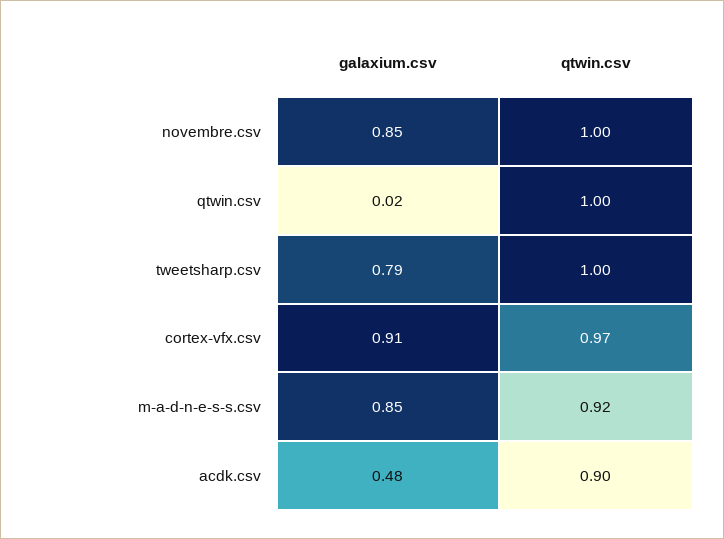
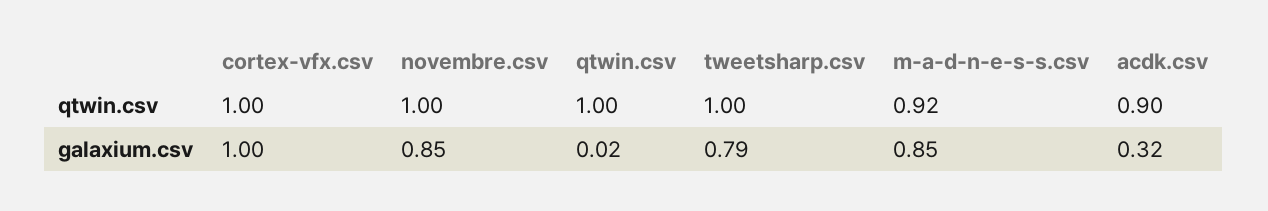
galaxium.csv, cortex-vfx.csv: 0.91 -> 1
qtwin.csv, cortex-vfx.csv: 0.97 -> 1
galaxium.csv, acdk.csv: 0.48 -> 0.32

